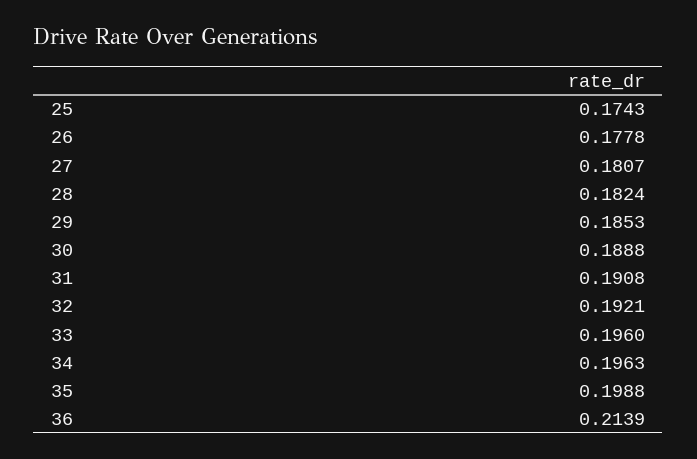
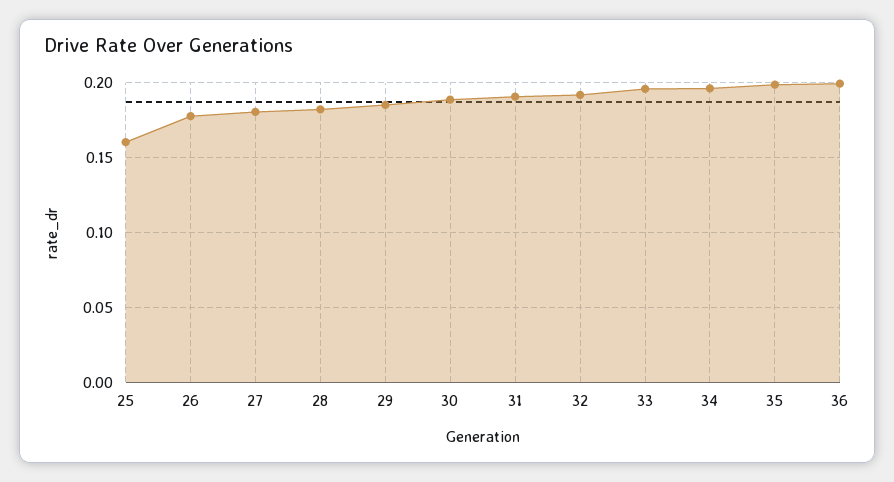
25: 0.1743 -> 0.16
36: 0.2139 -> 0.2

